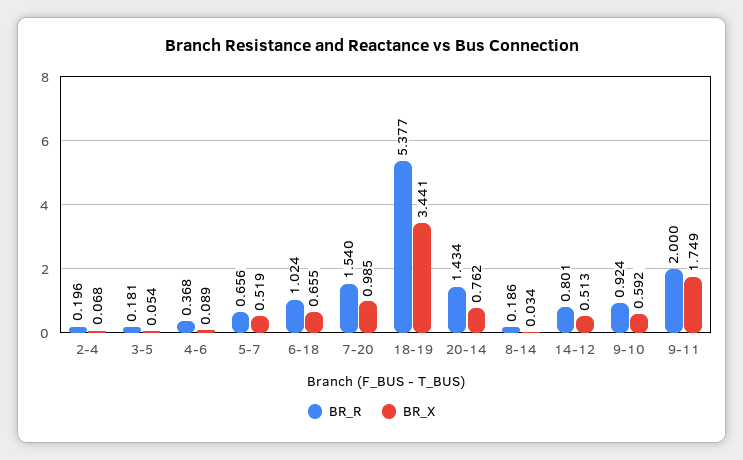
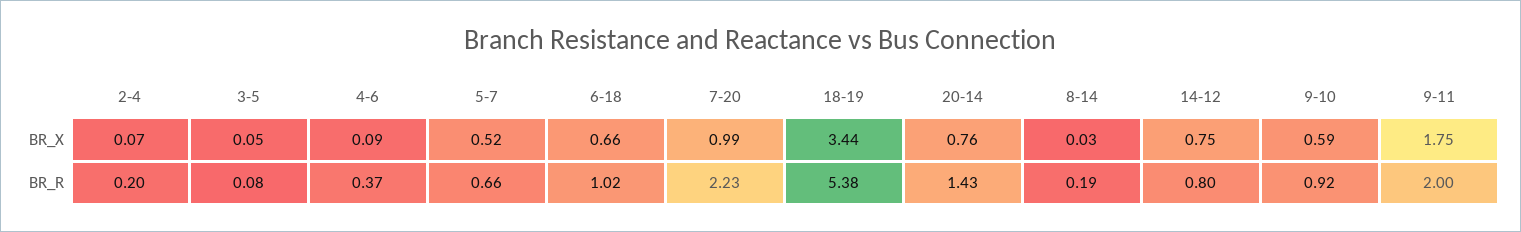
BR_R, 3-5: 0.181 -> 0.08
BR_R, 7-20: 1.54 -> 2.23
BR_X, 14-12: 0.513 -> 0.75

